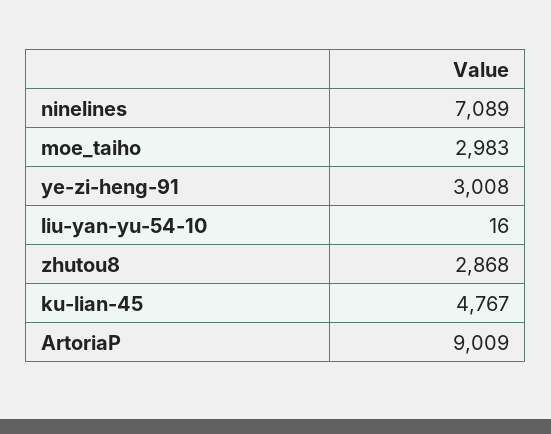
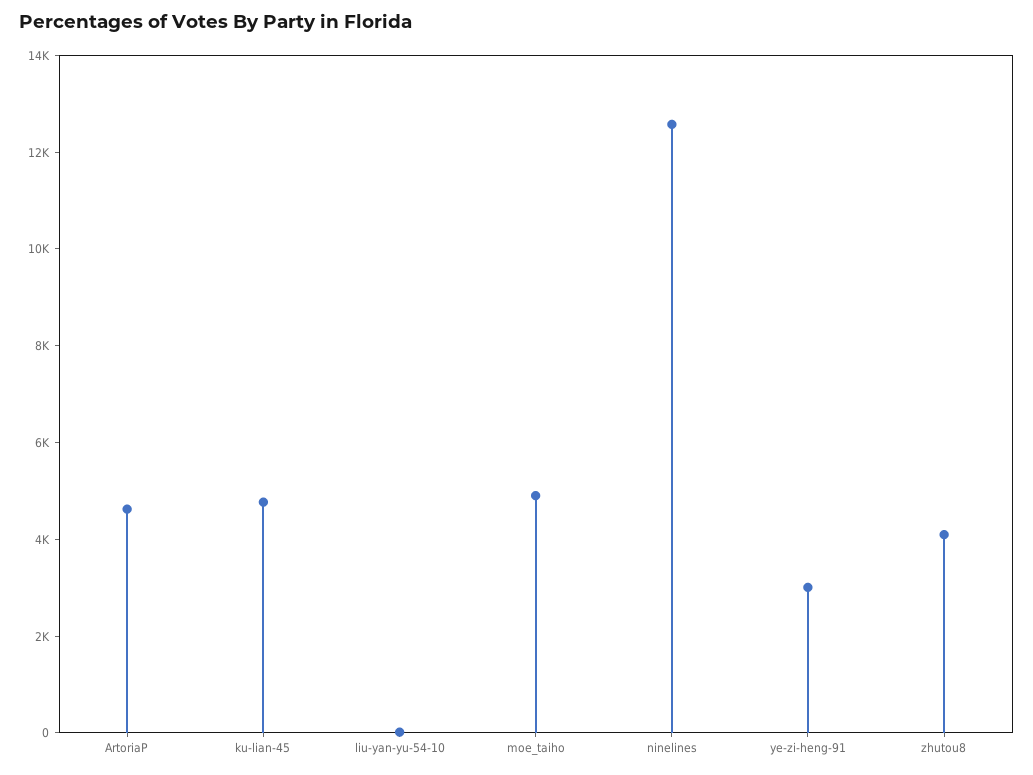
ninelines: 7089 -> 12500
moe_taiho: 2983 -> 5000
zhutou8: 2868 -> 4000
ArtoriaP: 9009 -> 4500

